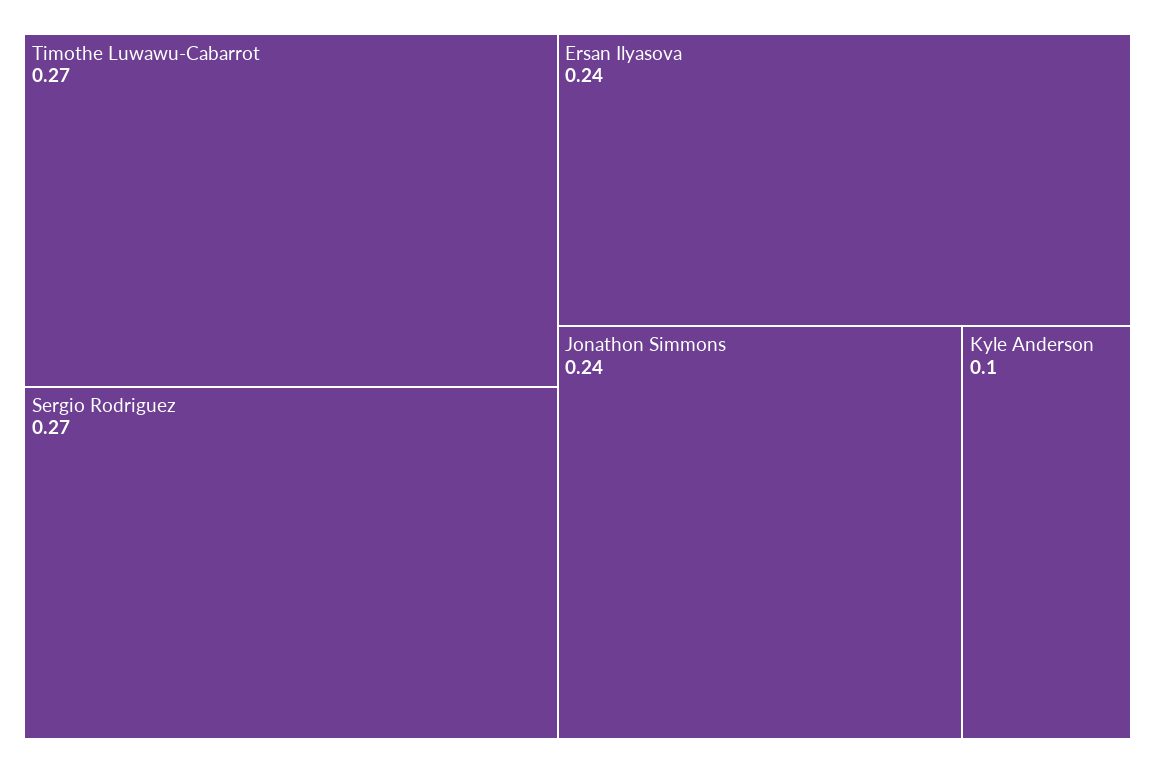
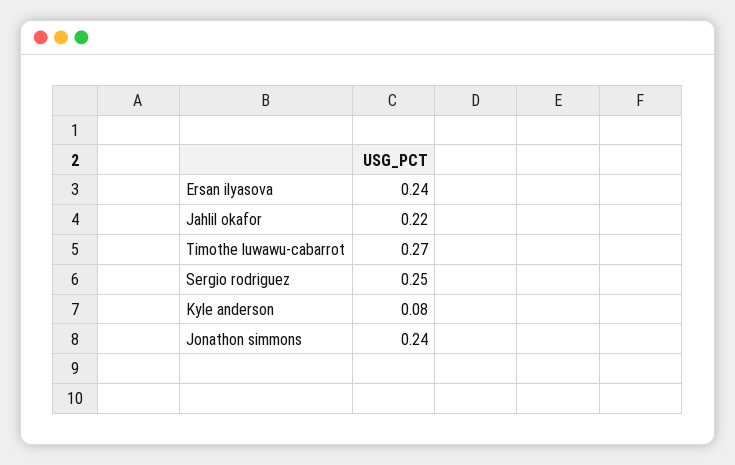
Sergio Rodriguez: 0.27 -> 0.25
Kyle Anderson: 0.1 -> 0.08
Jahlil okafor: none -> 0.22

